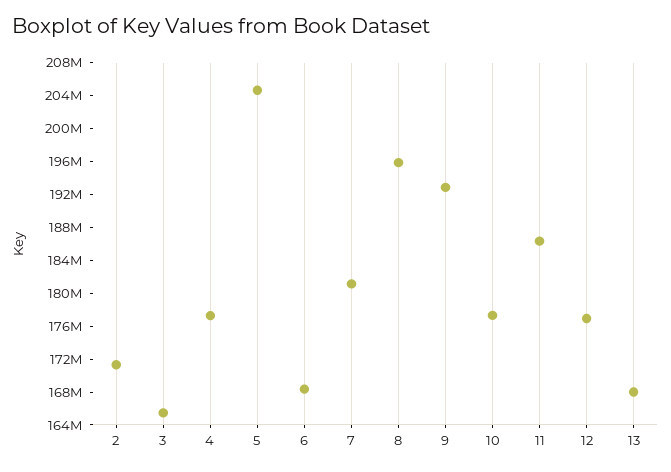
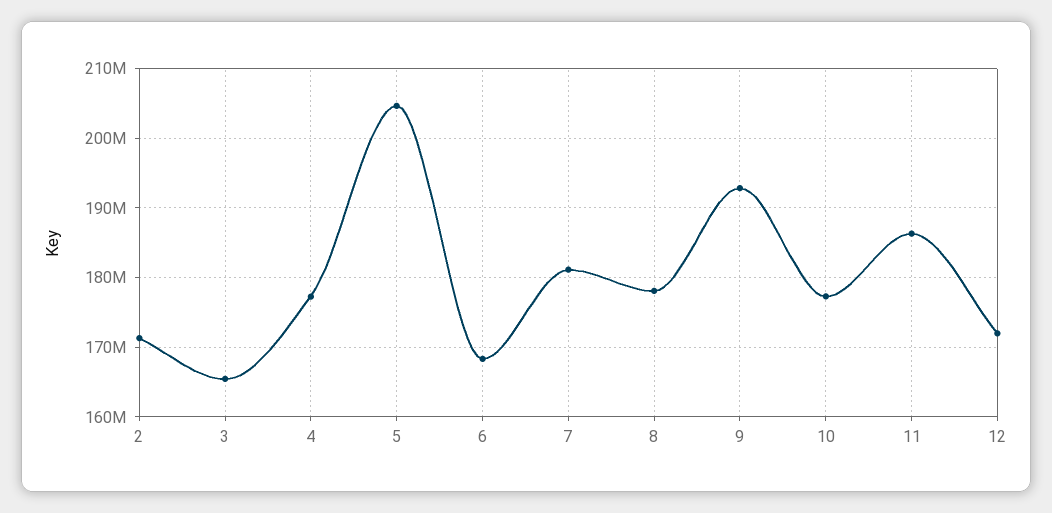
8: 196000000 -> 178000000
12: 177000000 -> 172000000
13: 168000000 -> none

